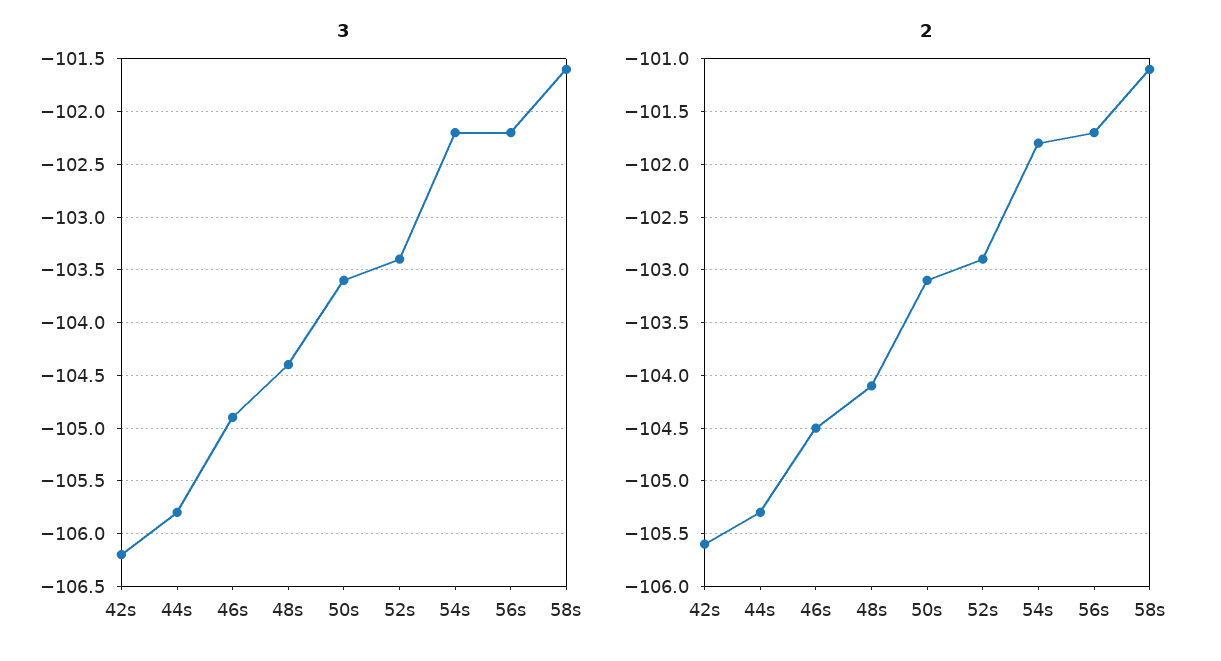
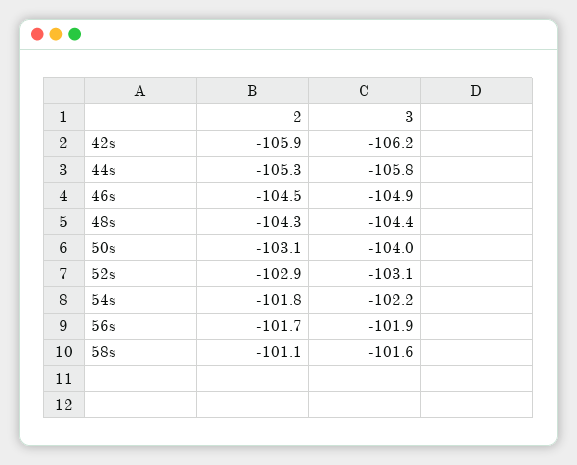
3, 50s: -103.6 -> -104
3, 52s: -103.4 -> -103.1
3, 56s: -102.2 -> -101.9
2, 42s: -105.6 -> -105.9
2, 48s: -104.1 -> -104.3

